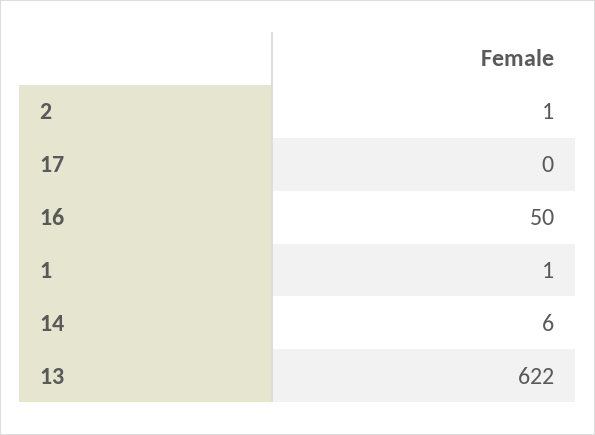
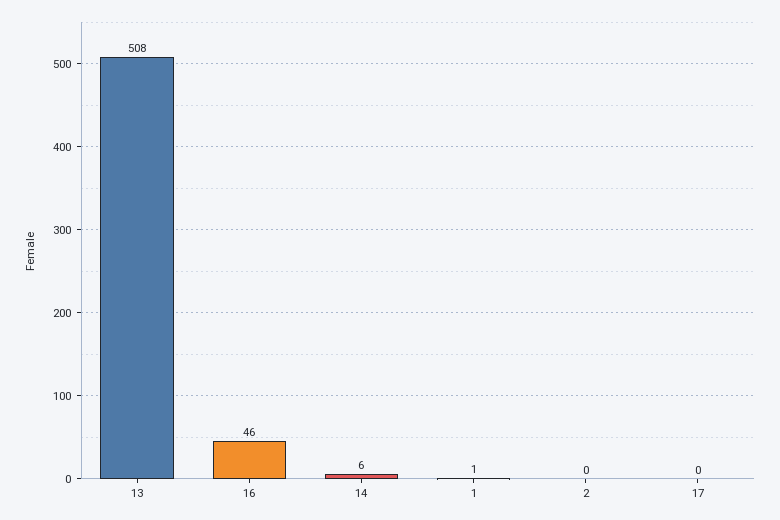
2: 1 -> 0
16: 50 -> 46
13: 622 -> 508

